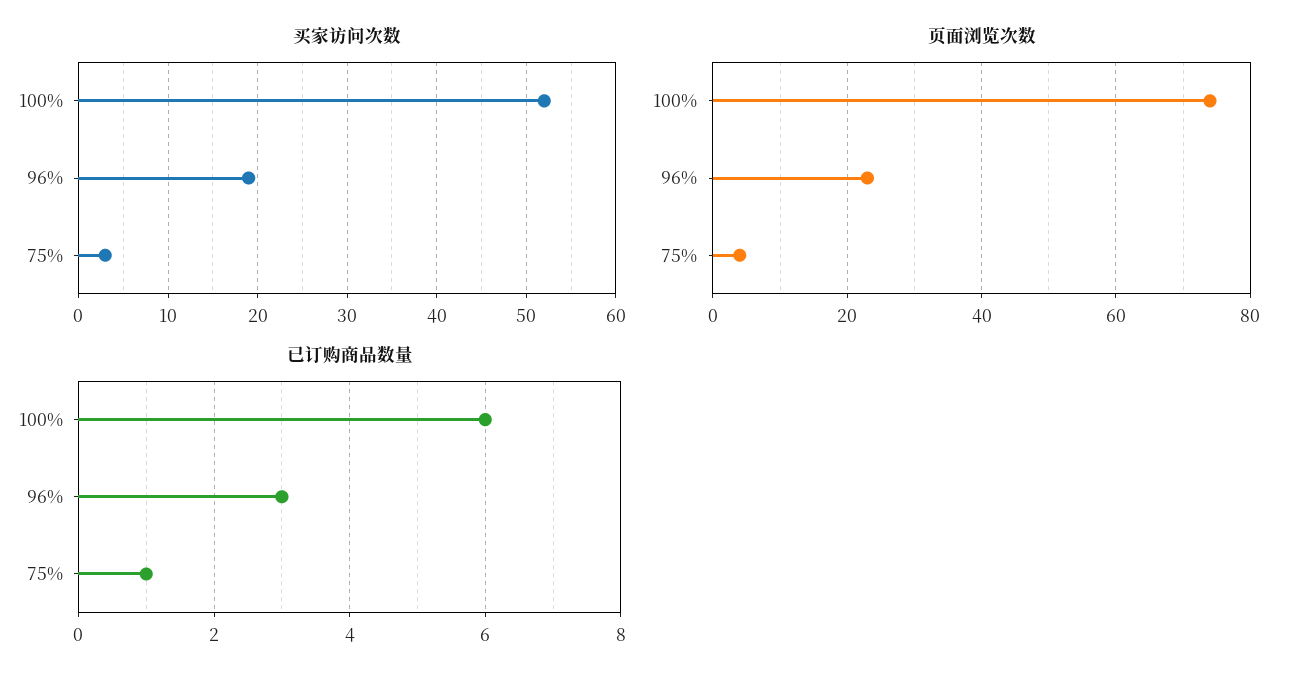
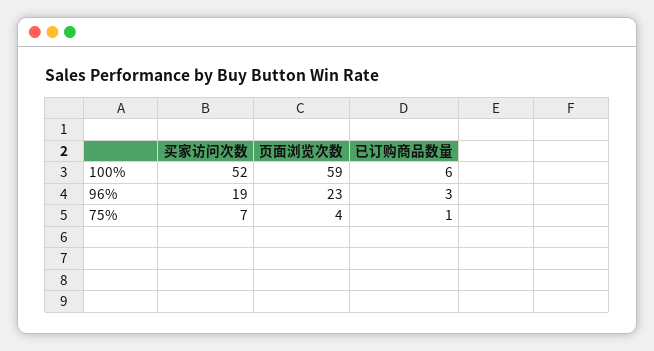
买家访问次数, 75%: 3 -> 7
页面浏览次数, 100%: 75 -> 59

